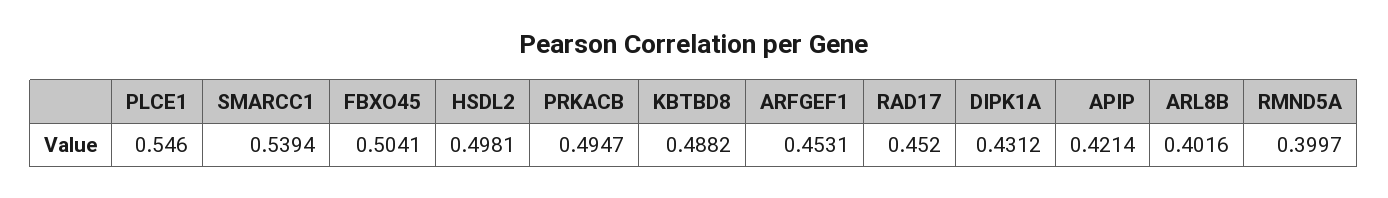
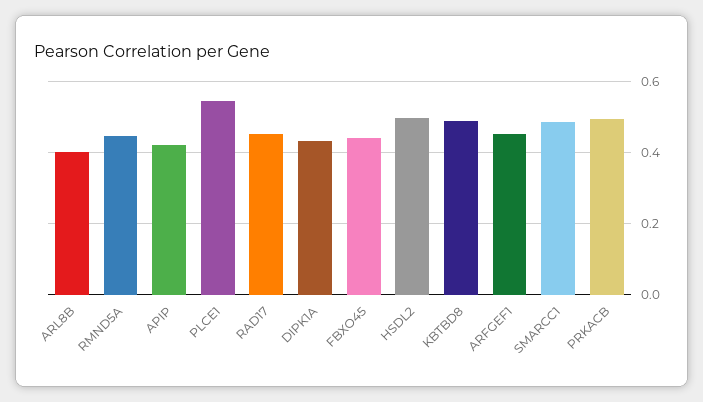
SMARCC1: 0.5394 -> 0.48
FBXO45: 0.5041 -> 0.44
RMND5A: 0.3997 -> 0.44

